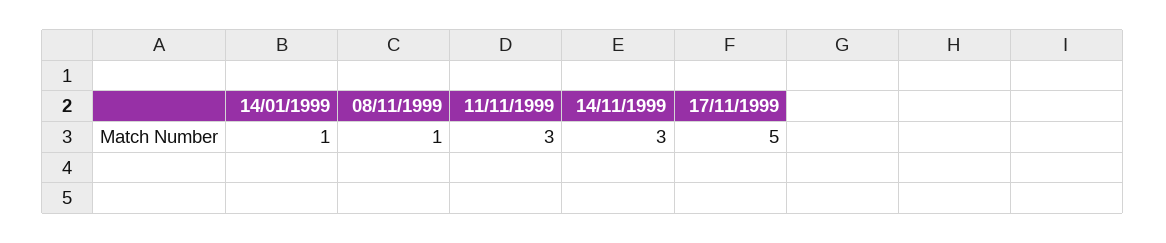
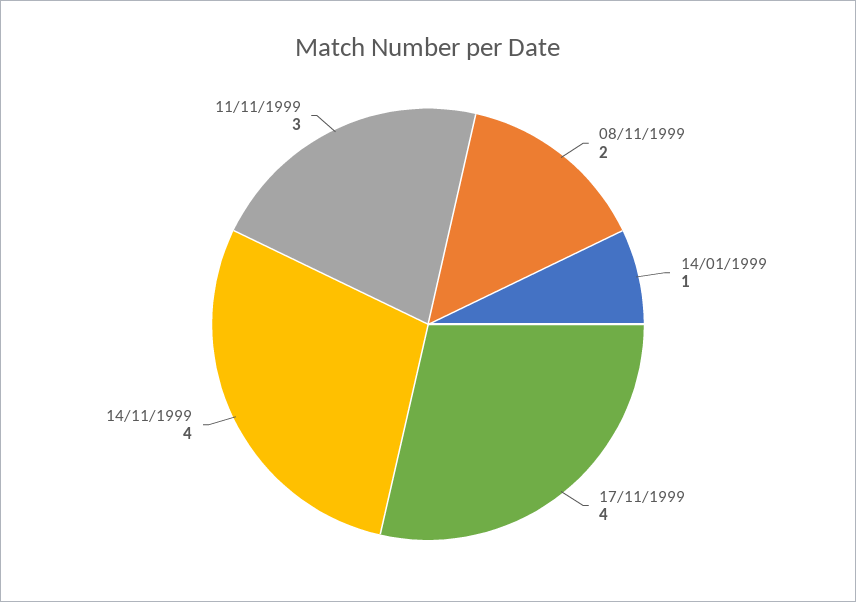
08/11/1999: 1 -> 2
14/11/1999: 3 -> 4
17/11/1999: 5 -> 4

